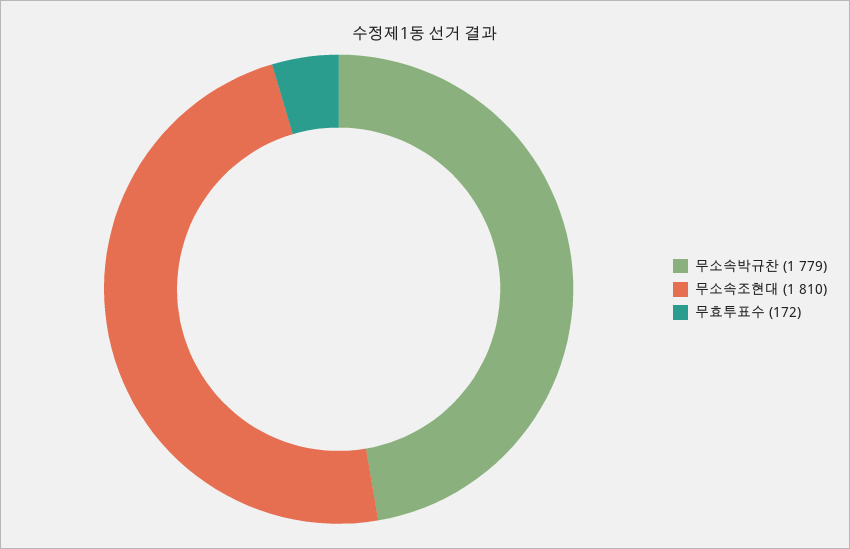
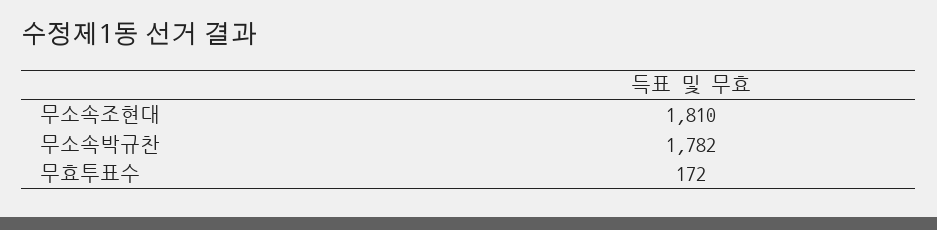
무소속박규찬: 1779 -> 1782

